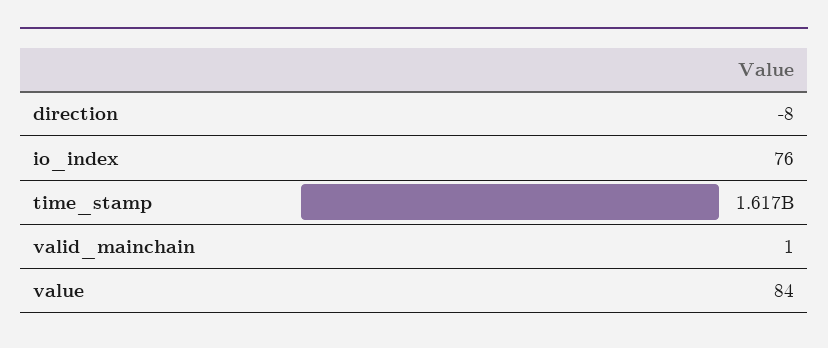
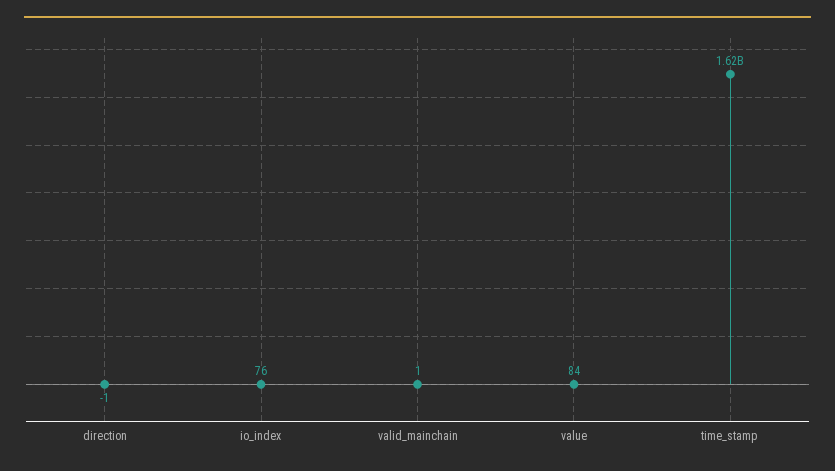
direction: -8 -> -1

